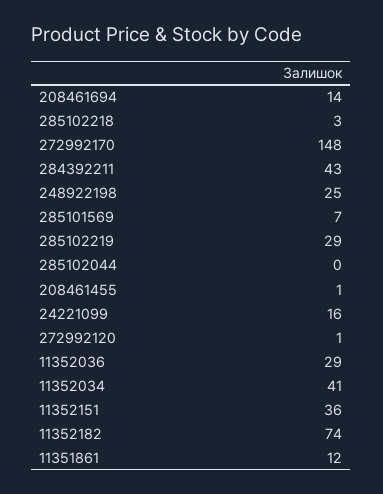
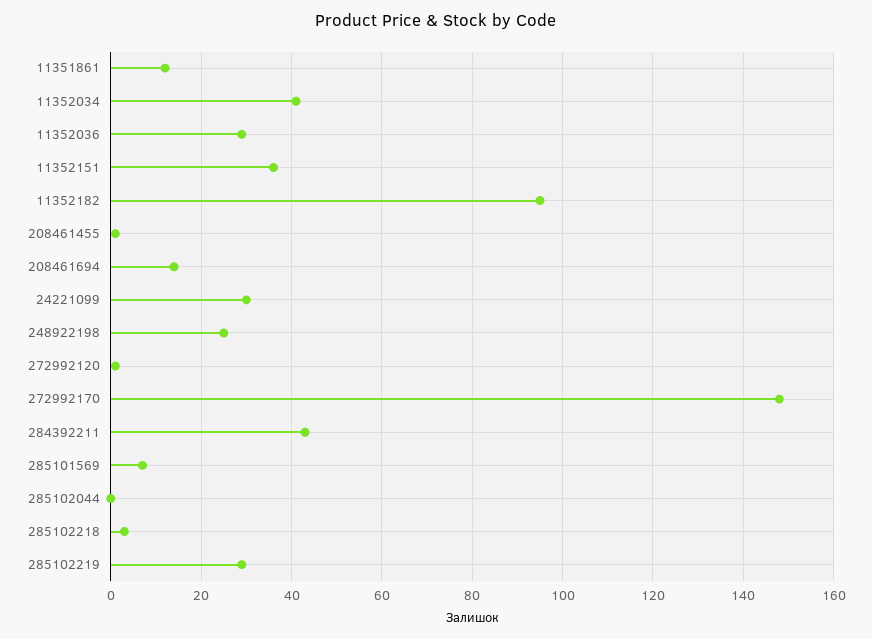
24221099: 16 -> 30
11352182: 74 -> 95

